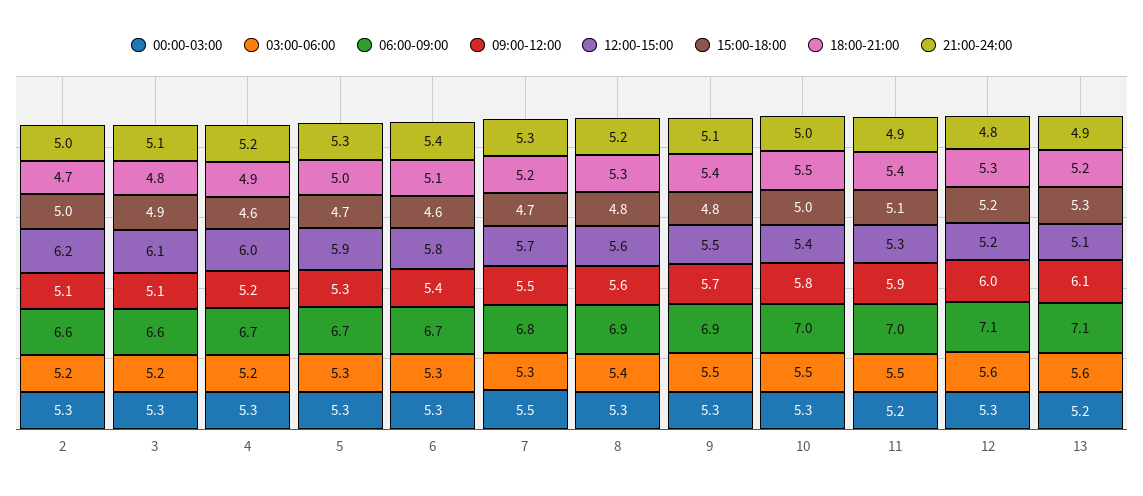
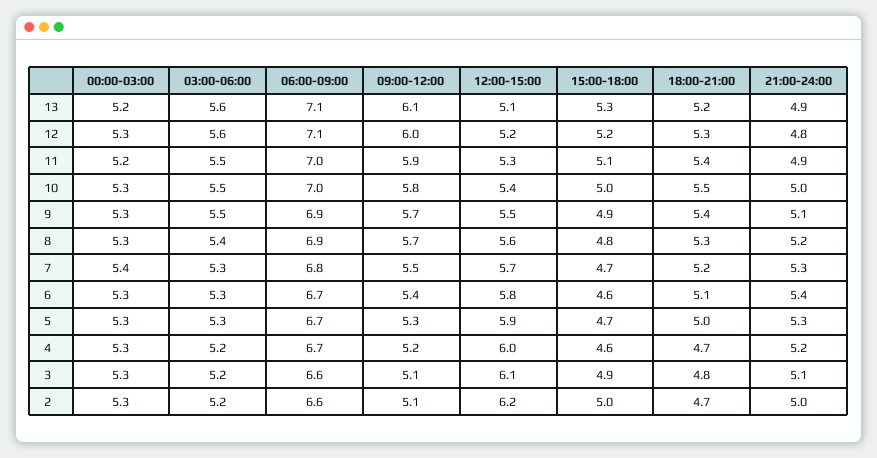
18:00-21:00, 4: 4.9 -> 4.7
00:00-03:00, 7: 5.5 -> 5.4
09:00-12:00, 8: 5.6 -> 5.7
15:00-18:00, 9: 4.8 -> 4.9

